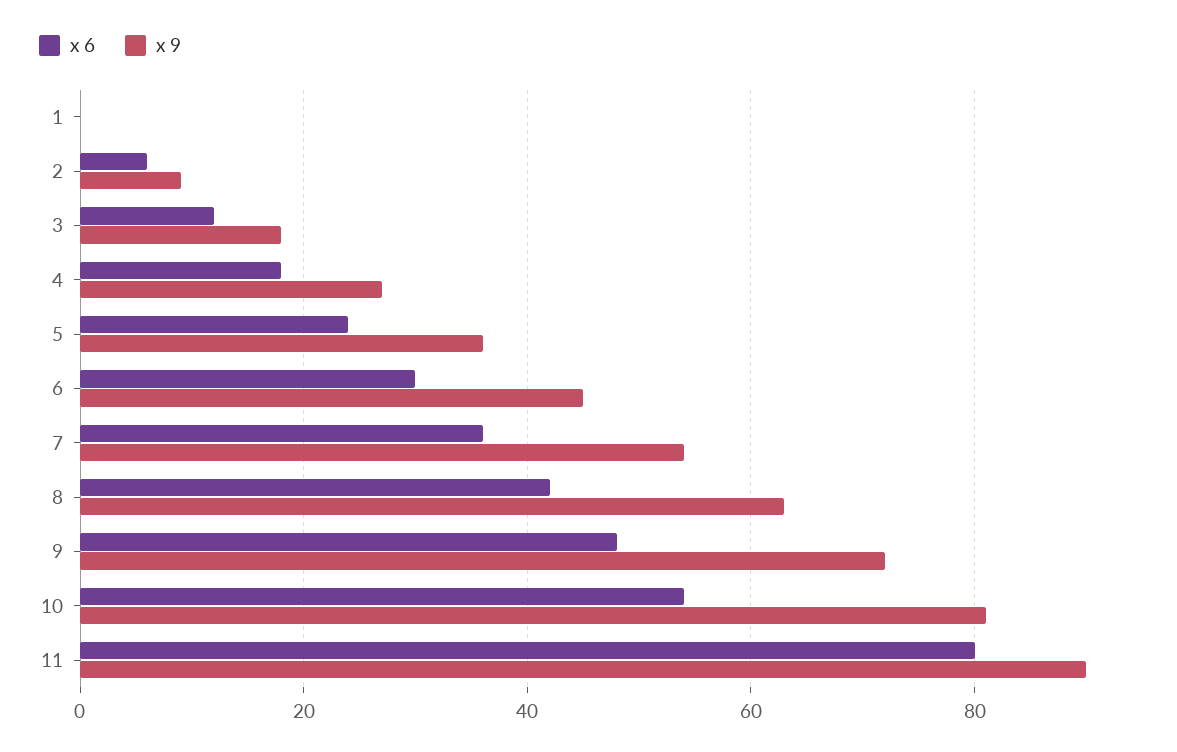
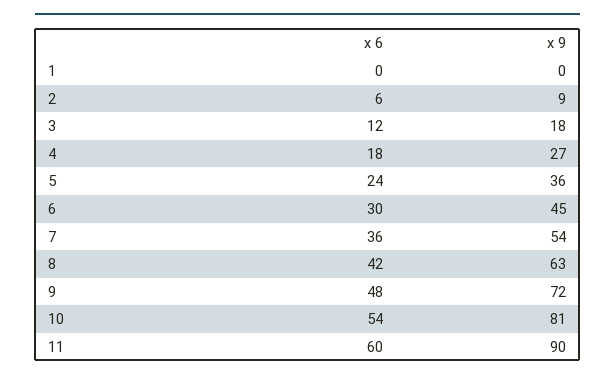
x 6, 11: 80 -> 60

